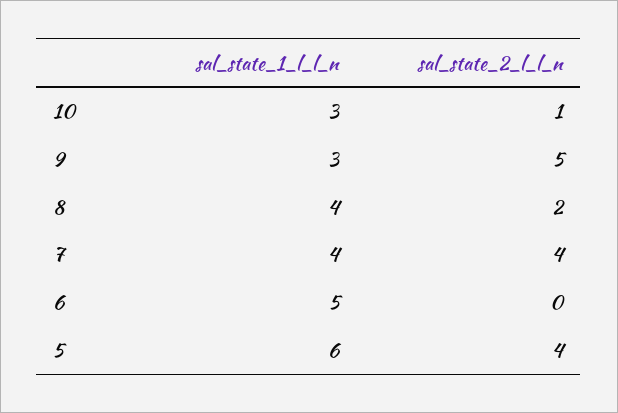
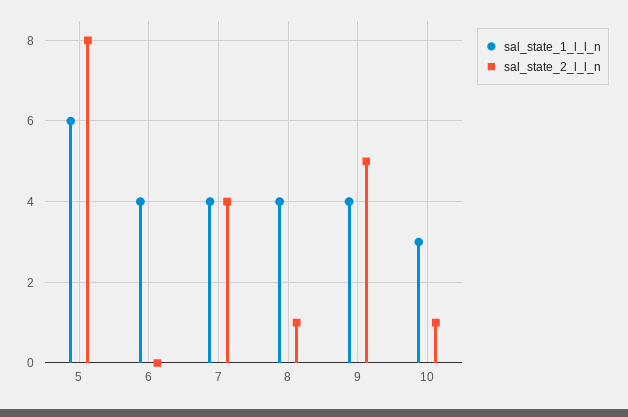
sal_state_1_l_l_n, 9: 3 -> 4
sal_state_2_l_l_n, 8: 2 -> 1
sal_state_1_l_l_n, 6: 5 -> 4
sal_state_2_l_l_n, 5: 4 -> 8

